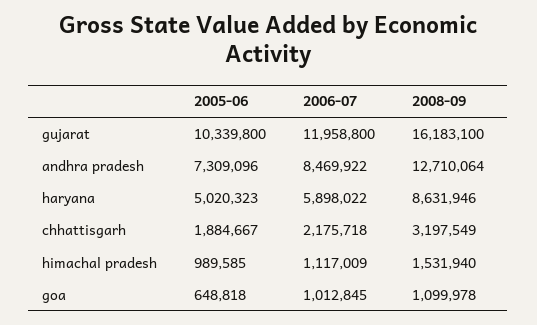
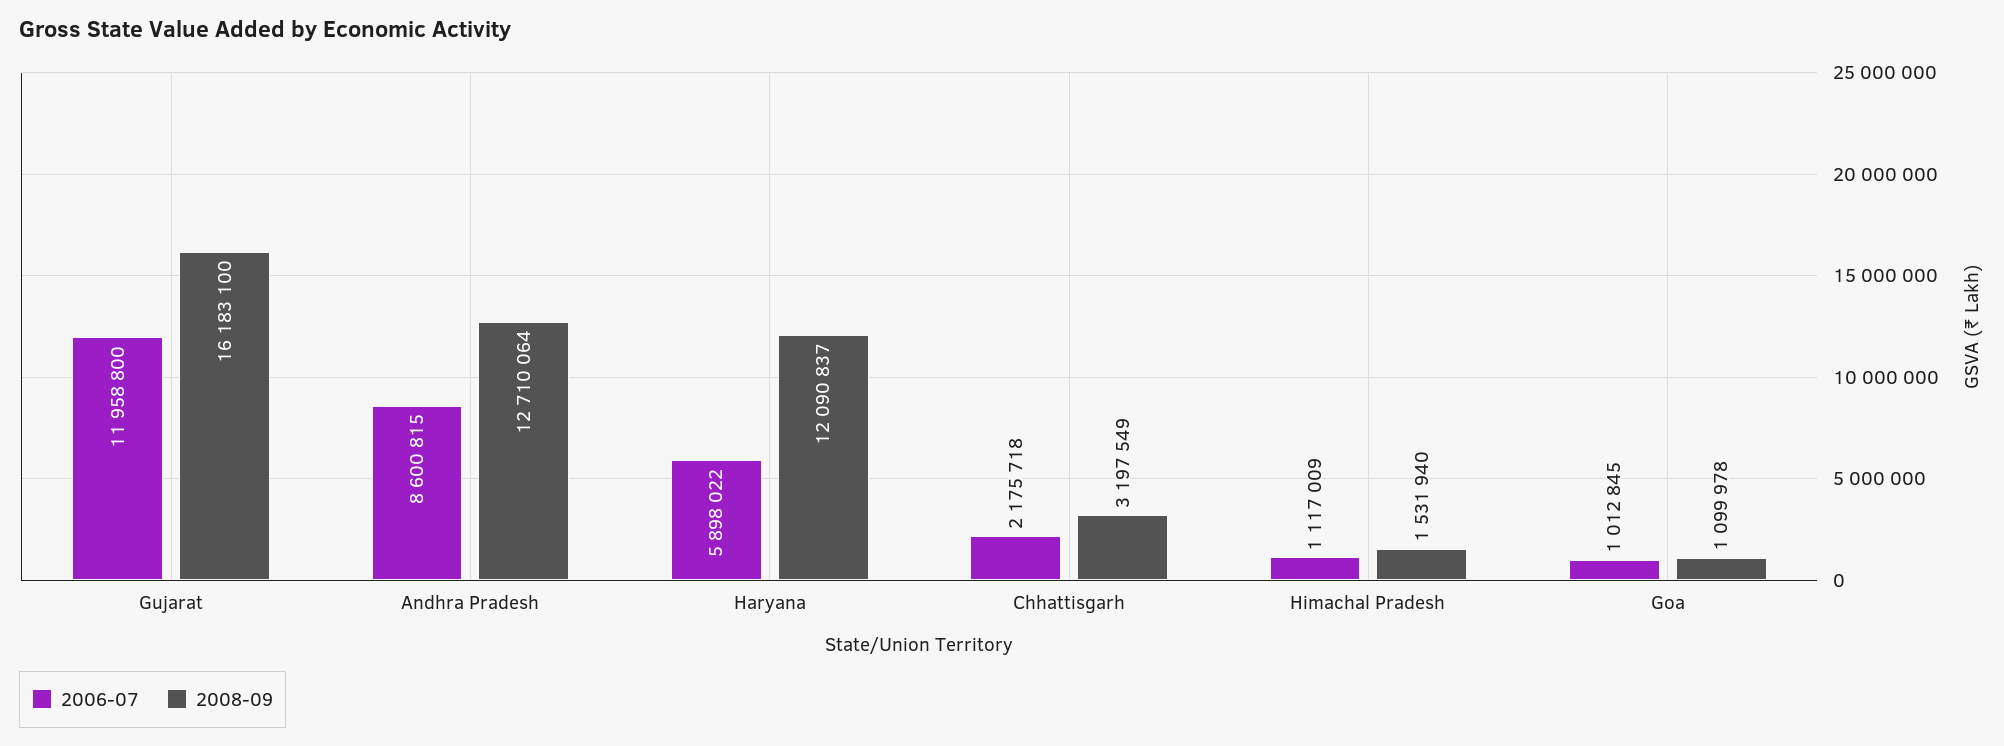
2005-06, gujarat: 10339800 -> none
2005-06, andhra pradesh: 7309096 -> none
2006-07, andhra pradesh: 8469922 -> 8600815
2005-06, haryana: 5020323 -> none
2008-09, haryana: 8631946 -> 12090837
2005-06, chhattisgarh: 1884667 -> none
2005-06, himachal pradesh: 989585 -> none
2005-06, goa: 648818 -> none

